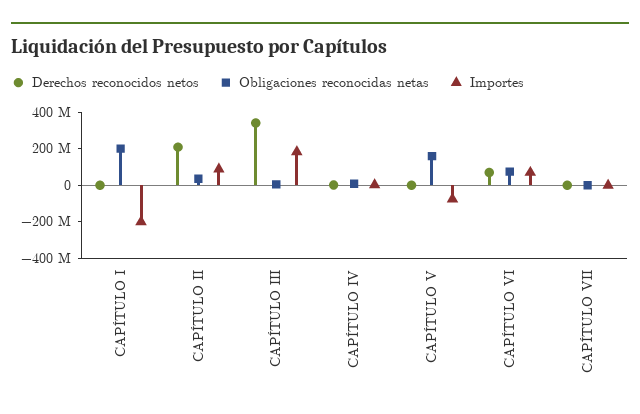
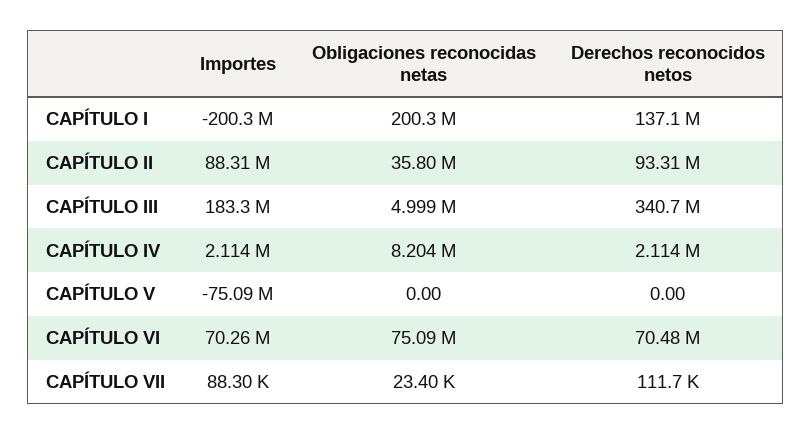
Derechos reconocidos netos, CAPÍTULO I: 0 -> 137100000
Derechos reconocidos netos, CAPÍTULO II: 200000000 -> 93310000
Obligaciones reconocidas netas, CAPÍTULO V: 150000000 -> 0

